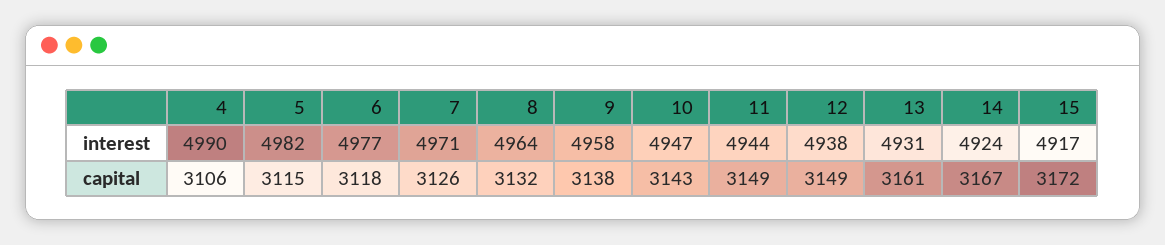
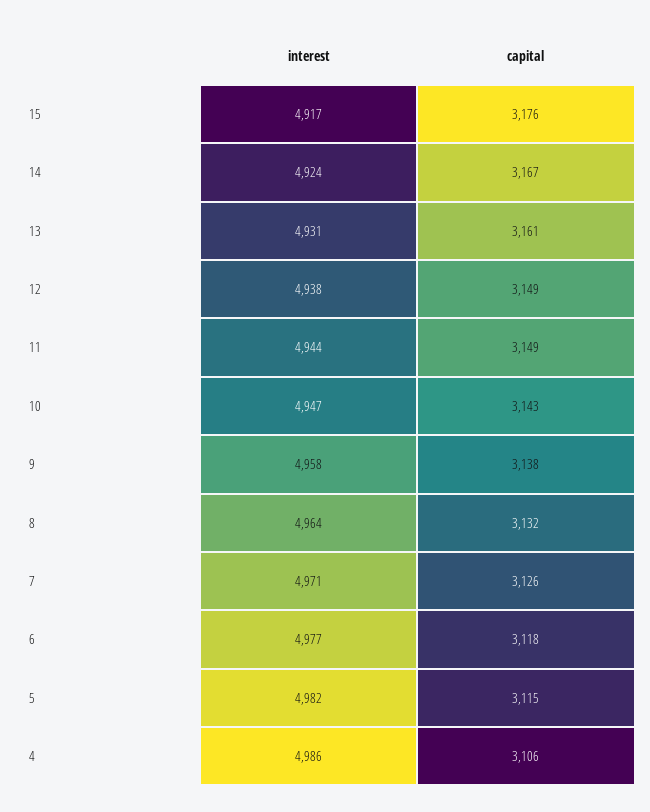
4, interest: 4990 -> 4986
15, capital: 3172 -> 3176

